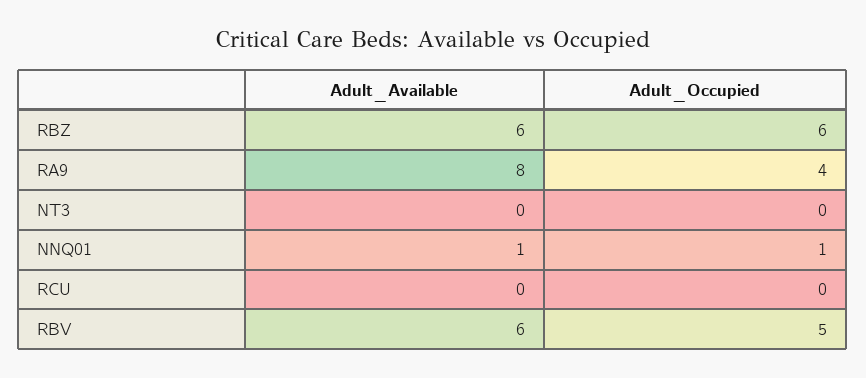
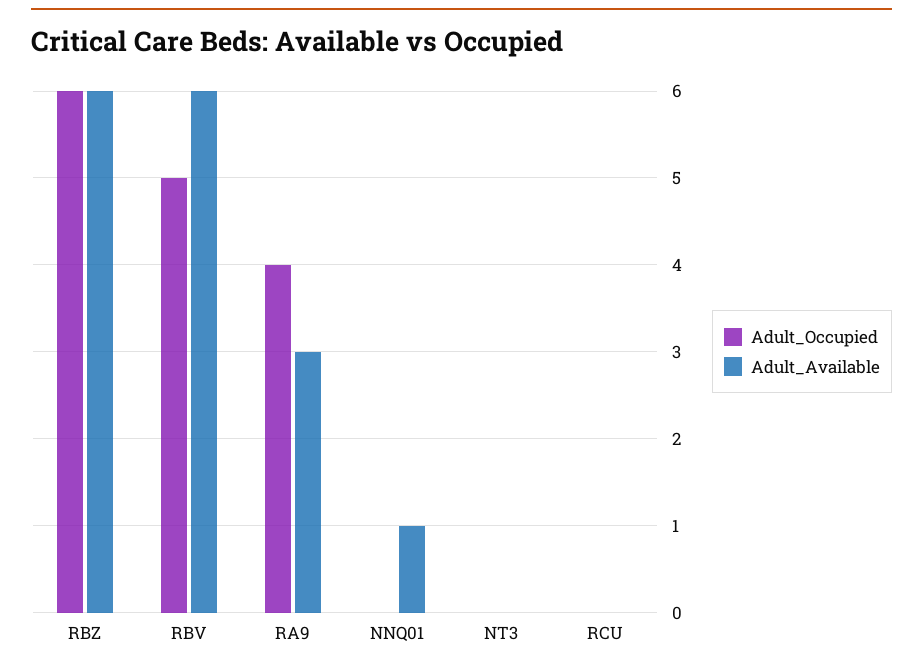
Adult_Available, RA9: 8 -> 3
Adult_Occupied, NNQ01: 1 -> 0

